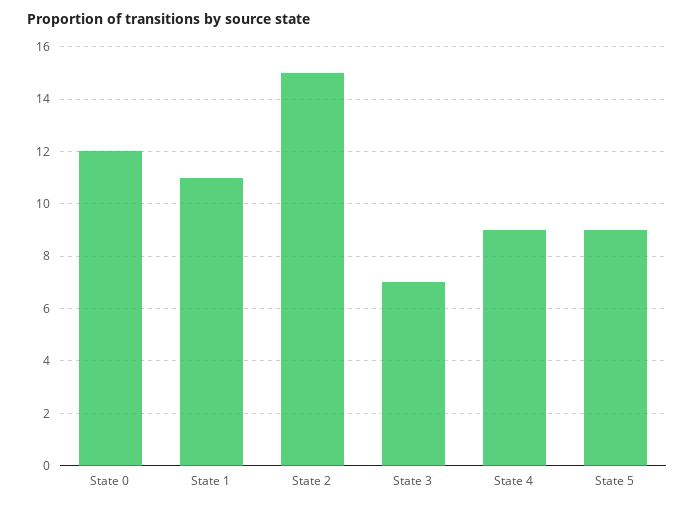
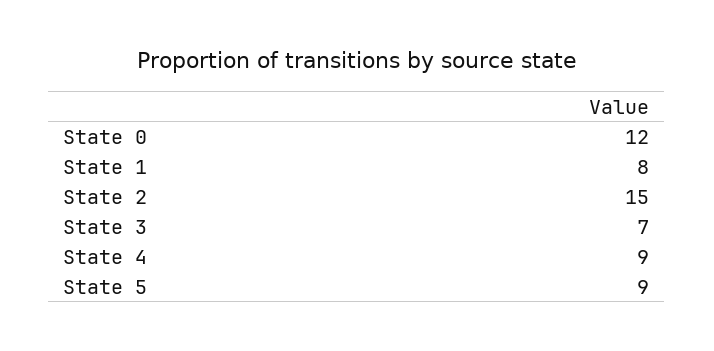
State 1: 11 -> 8

